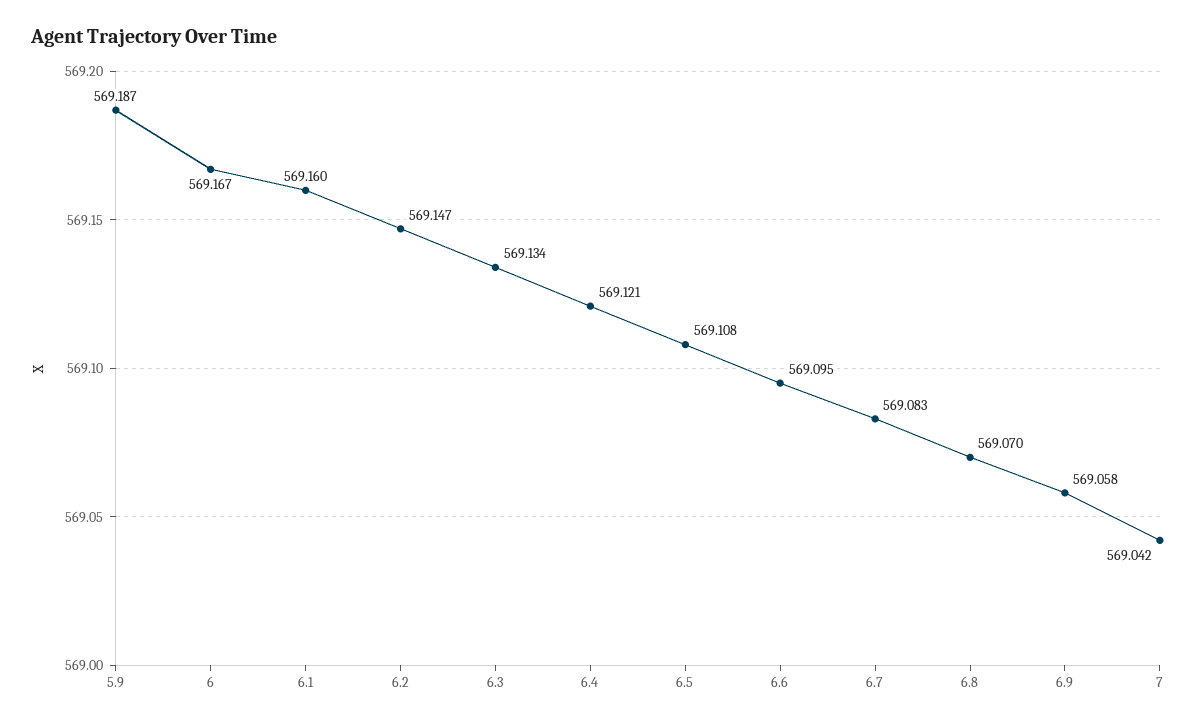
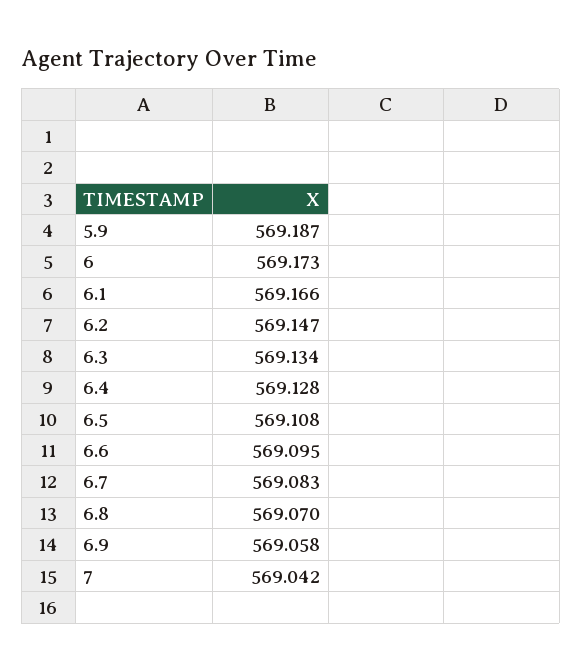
6: 569.167 -> 569.173
6.1: 569.16 -> 569.166
6.4: 569.121 -> 569.128

